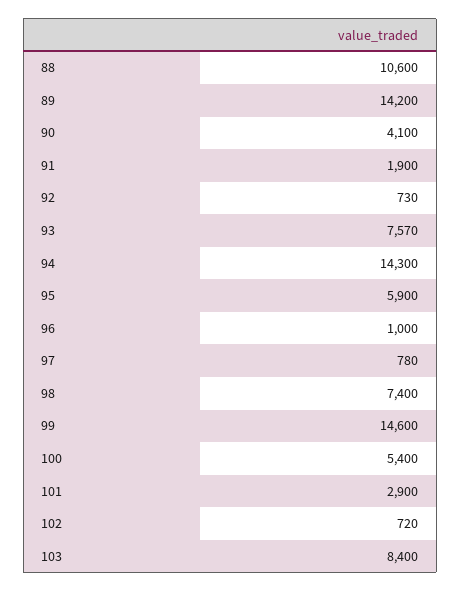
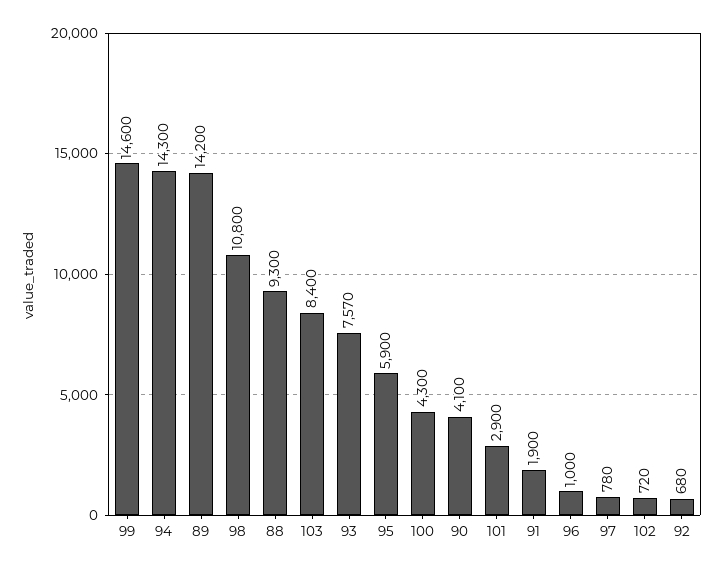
88: 10600 -> 9300
92: 730 -> 680
98: 7400 -> 10800
100: 5400 -> 4300

